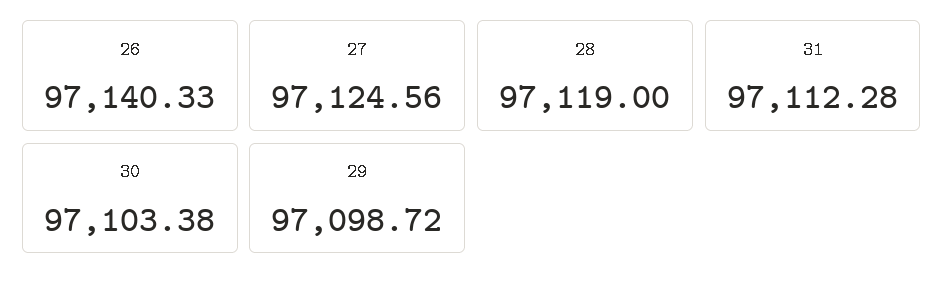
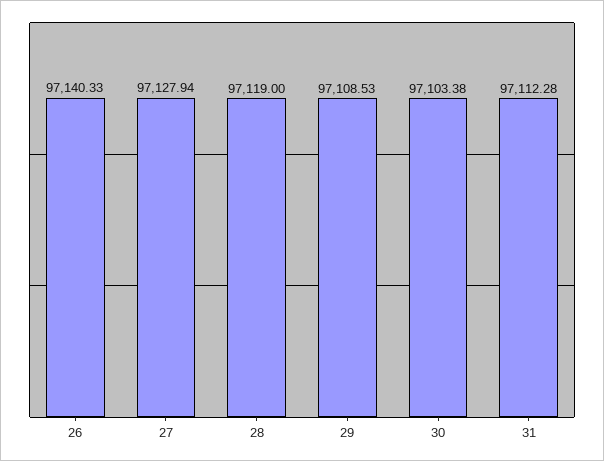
27: 97124.56 -> 97127.94
29: 97098.72 -> 97108.53

